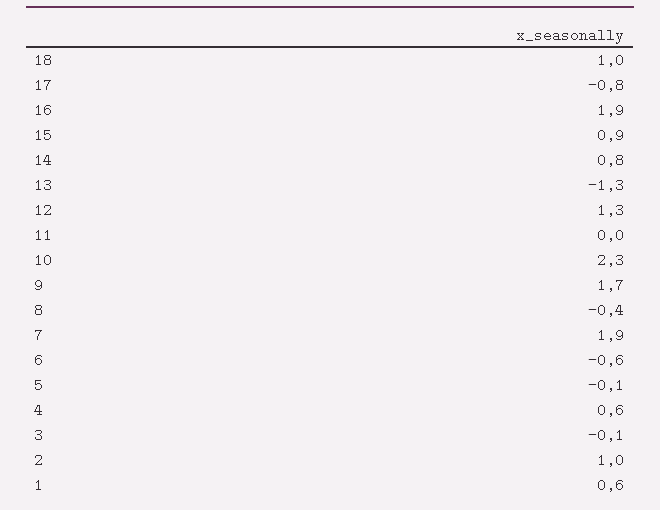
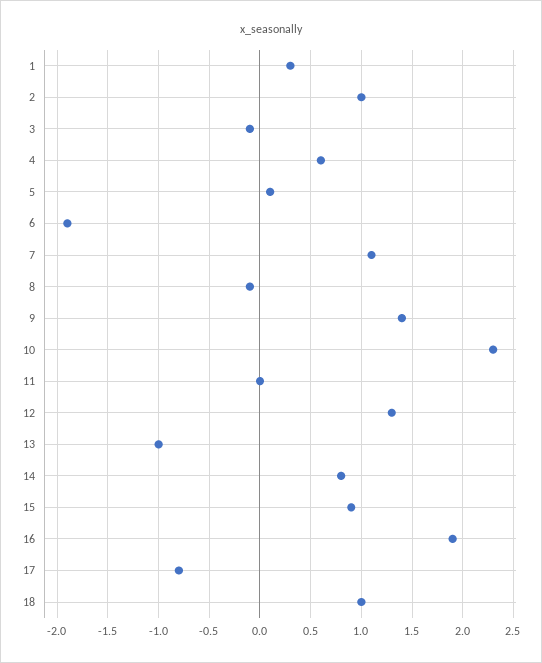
13: -1.3 -> -1
9: 1.7 -> 1.4
8: -0.4 -> -0.1
7: 1.9 -> 1.1
6: -0.6 -> -1.9
5: -0.1 -> 0.1
1: 0.6 -> 0.3

